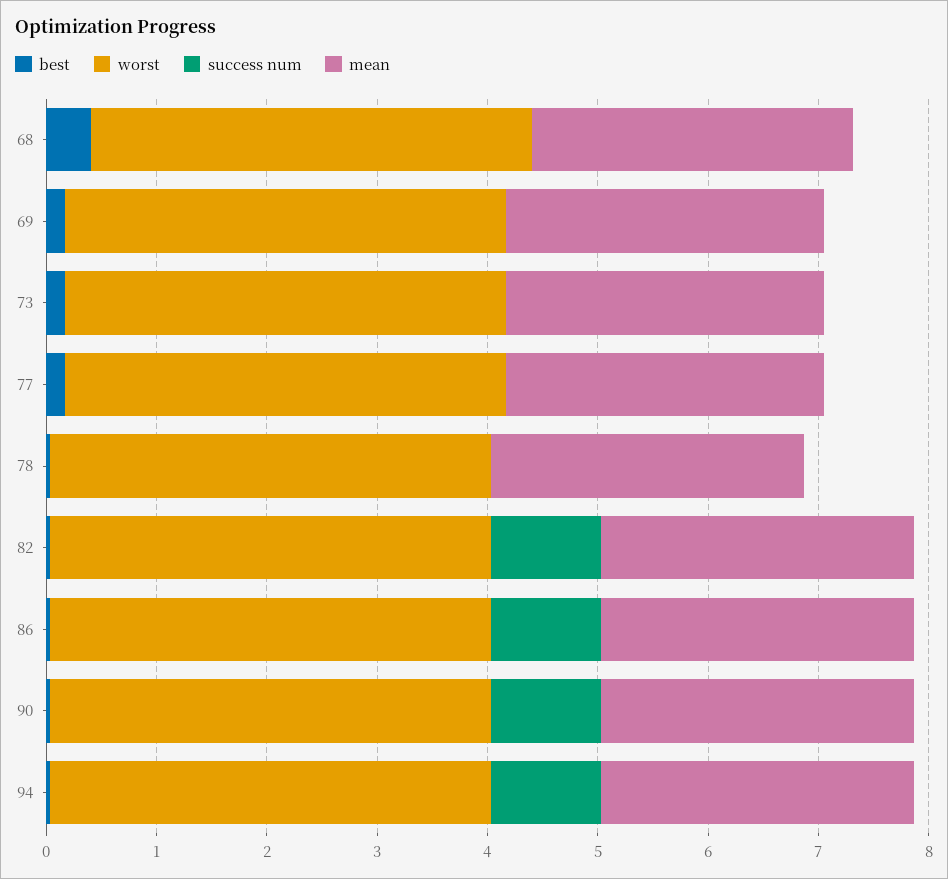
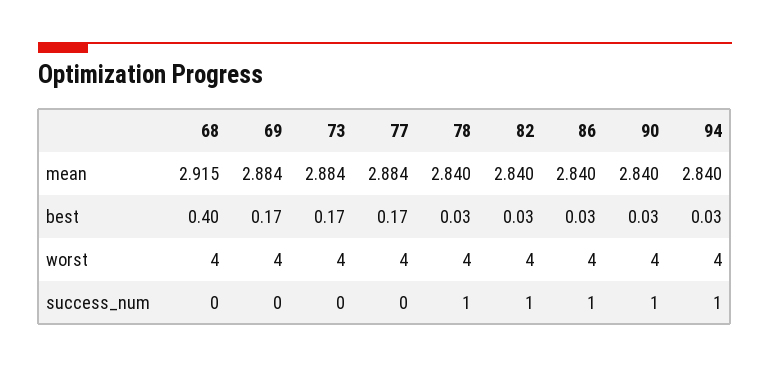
success num, 78: 0 -> 1

